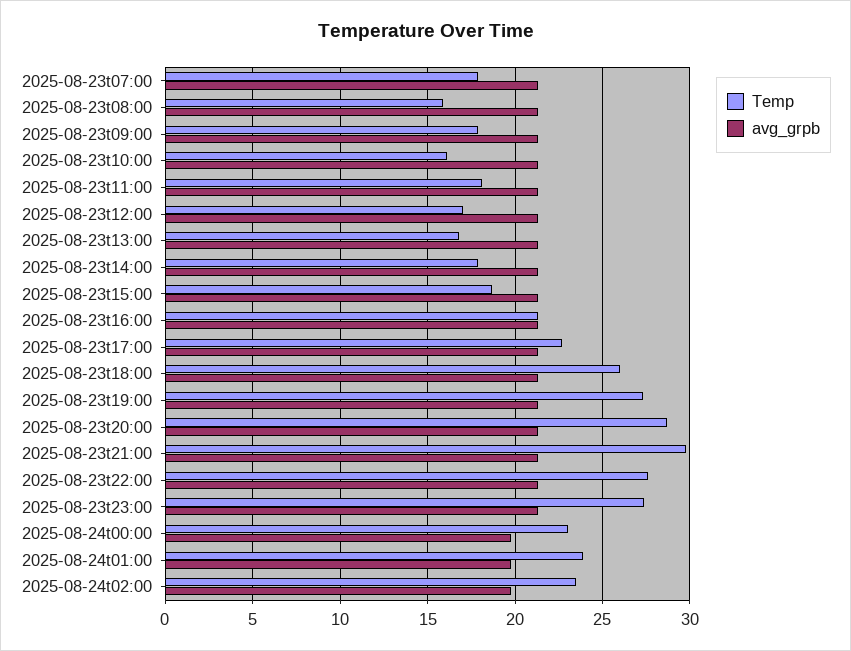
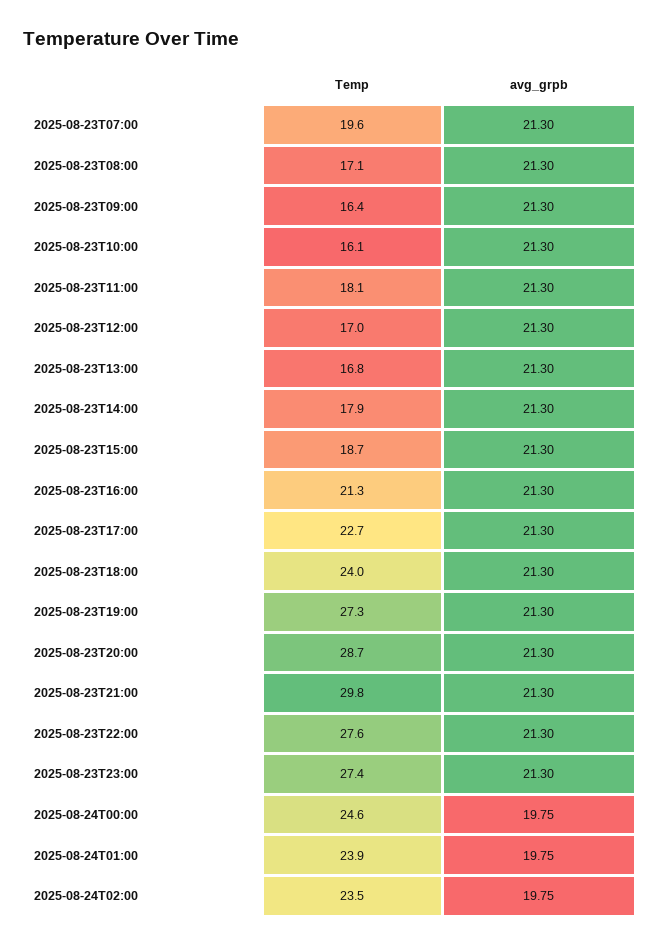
Temp, 2025-08-23t07:00: 18 -> 19.6
Temp, 2025-08-23t08:00: 16 -> 17.1
Temp, 2025-08-23t09:00: 18 -> 16.4
Temp, 2025-08-23t18:00: 26 -> 24
Temp, 2025-08-24t00:00: 23 -> 24.6

